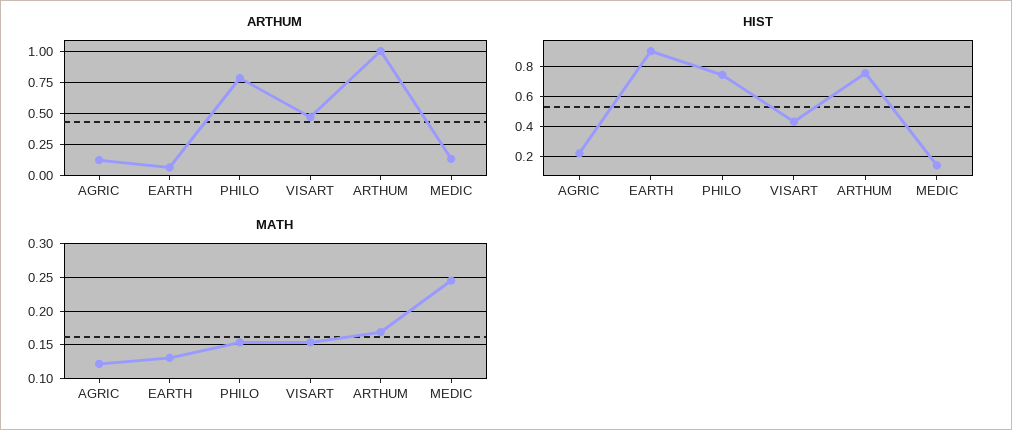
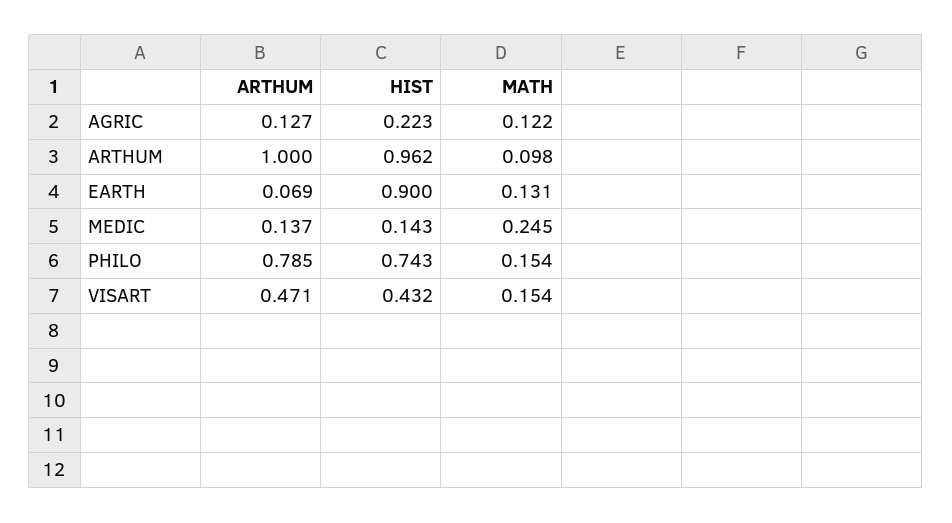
HIST, ARTHUM: 0.75 -> 0.962
MATH, ARTHUM: 0.17 -> 0.098

